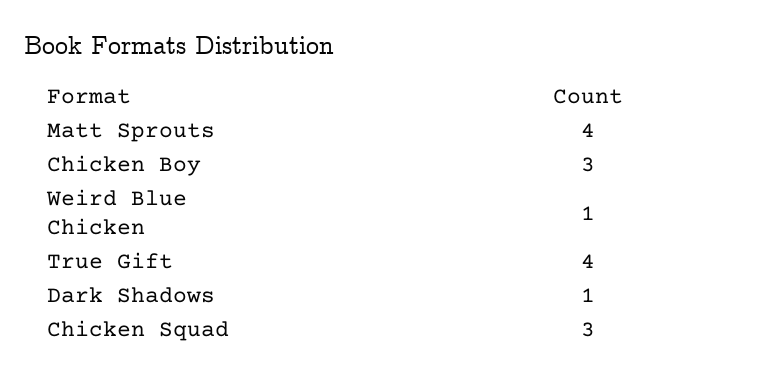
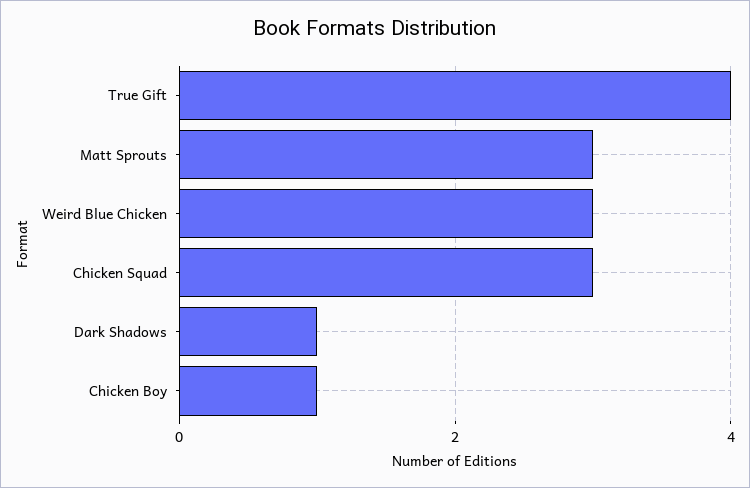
Matt Sprouts: 4 -> 3
Chicken Boy: 3 -> 1
Weird Blue Chicken: 1 -> 3

